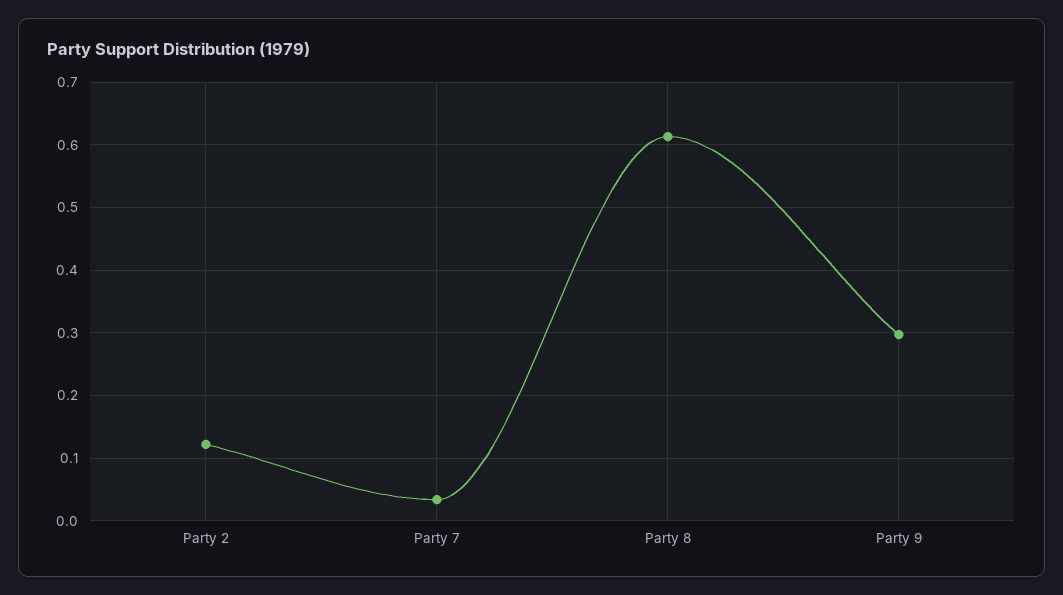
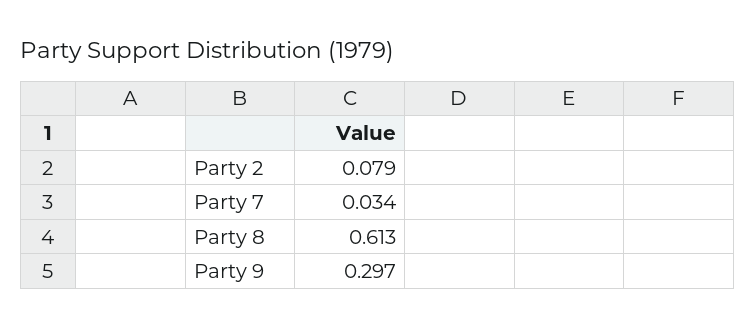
Party 2: 0.12 -> 0.079

